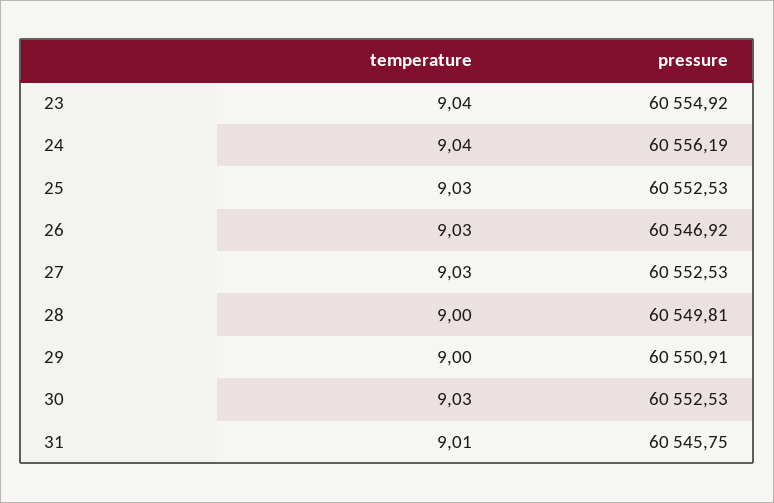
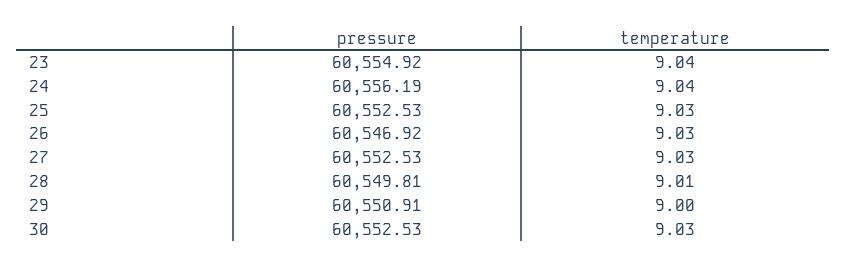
temperature, 28: 9 -> 9.01
temperature, 31: 9.01 -> none
pressure, 31: 60545.75 -> none

